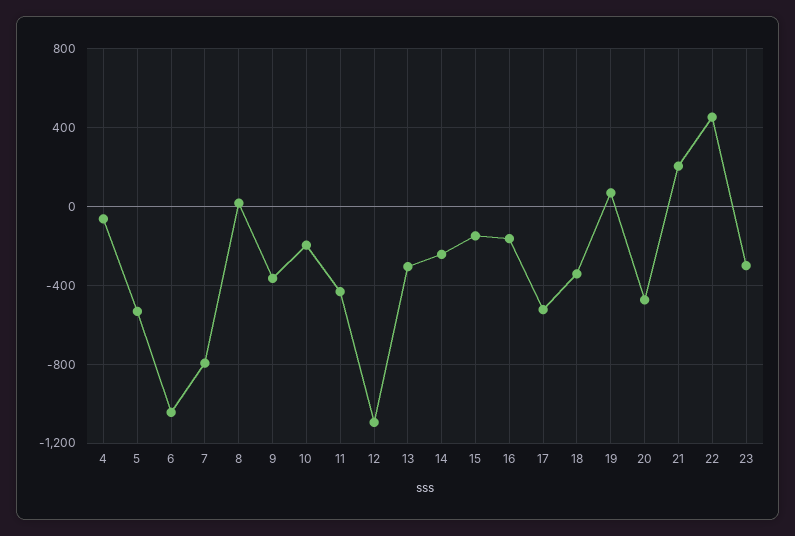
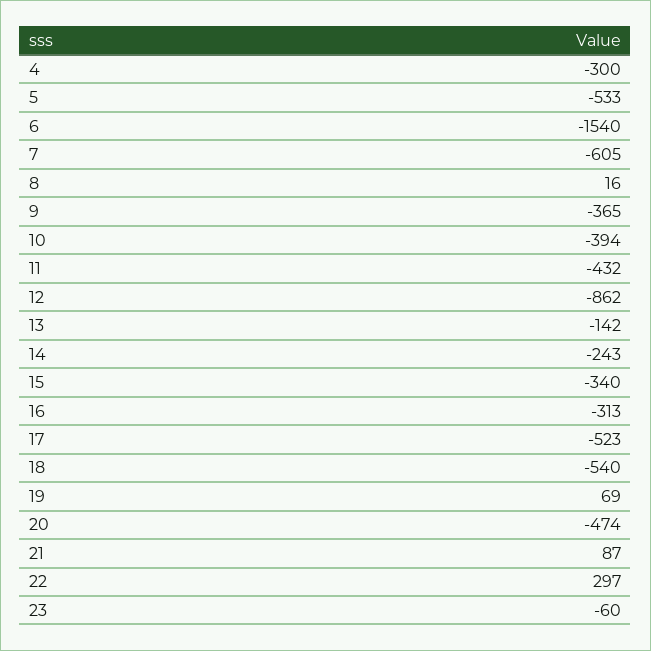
4: -50 -> -300
6: -1050 -> -1540
7: -800 -> -605
10: -200 -> -394
12: -1100 -> -862
13: -300 -> -142
15: -150 -> -340
16: -150 -> -313
18: -350 -> -540
21: 200 -> 87
22: 450 -> 297
23: -300 -> -60

